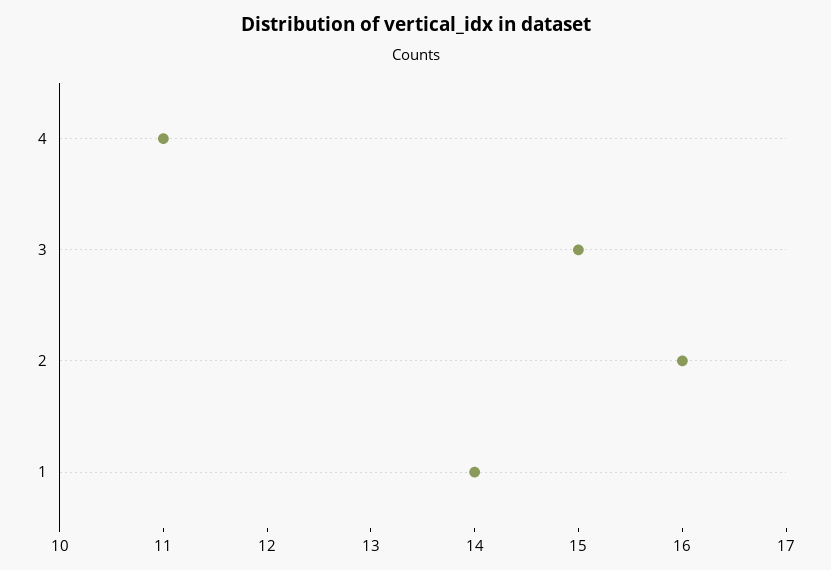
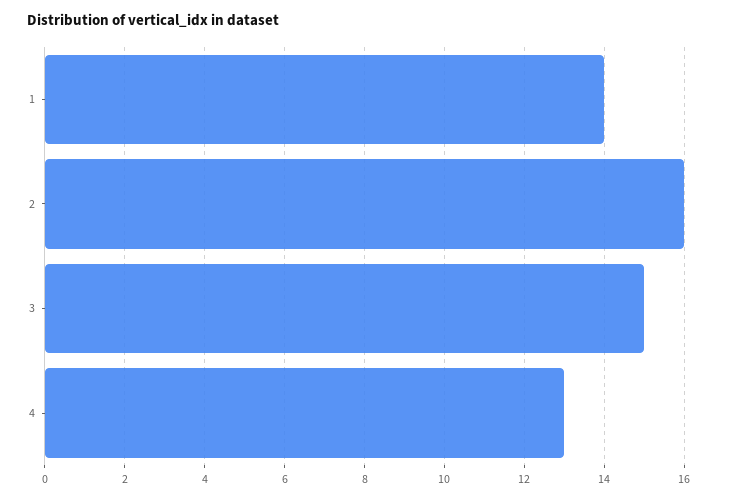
4: 11 -> 13

